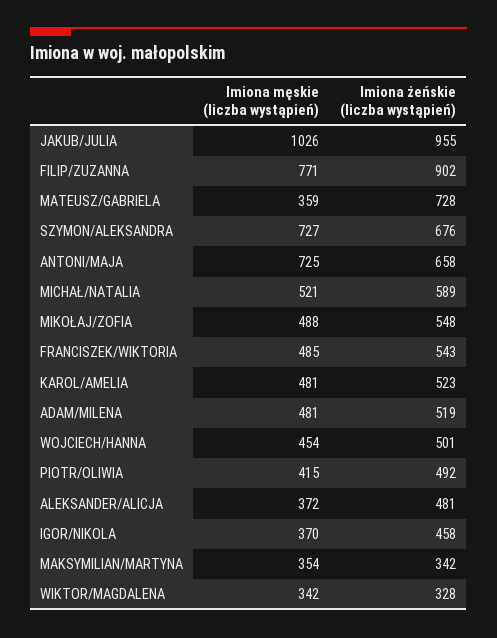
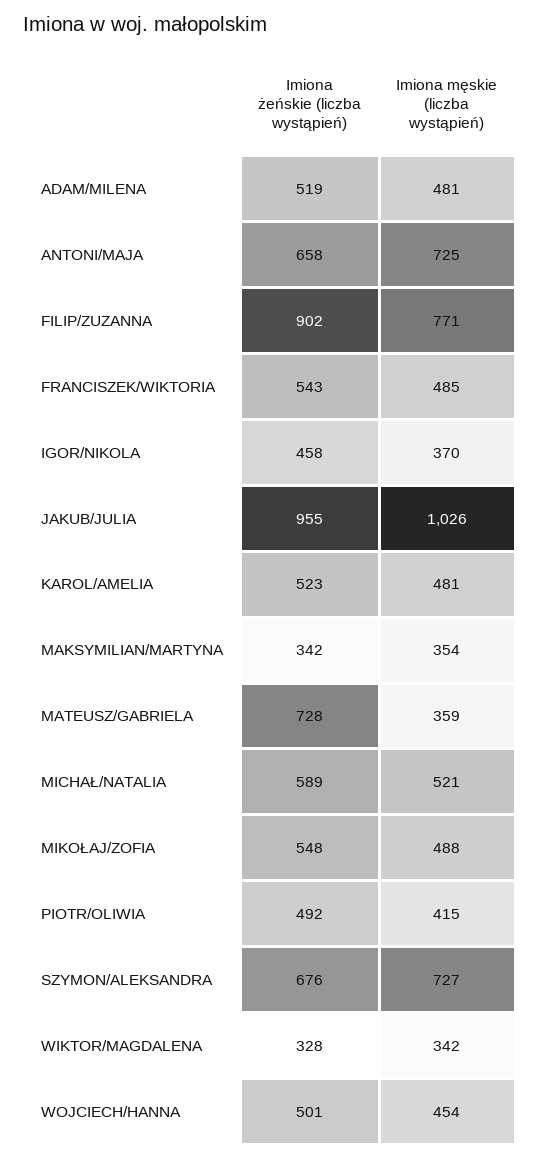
Imiona męskie (liczba wystąpień), ALEKSANDER/ALICJA: 372 -> none
Imiona żeńskie (liczba wystąpień), ALEKSANDER/ALICJA: 481 -> none

